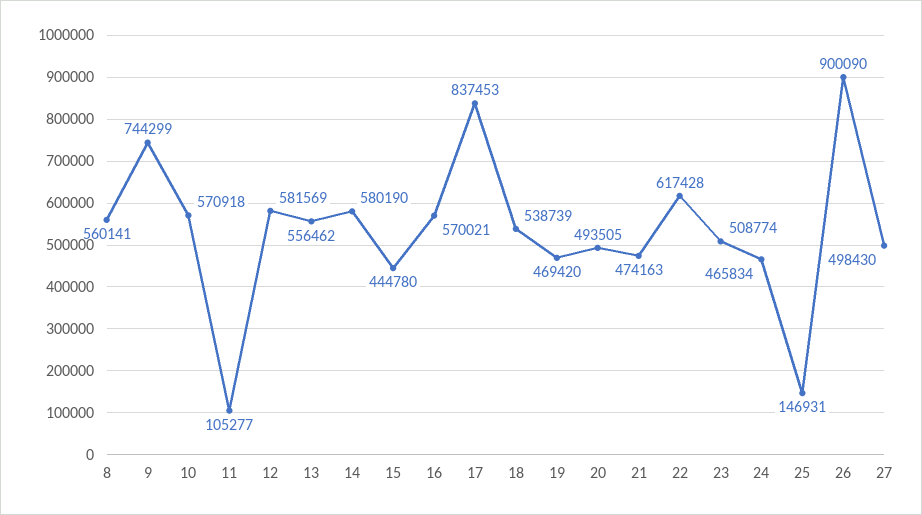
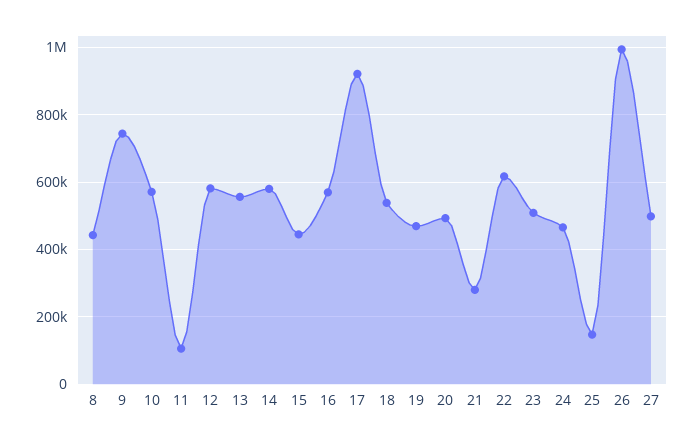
8: 560141 -> 440000
17: 837453 -> 920000
21: 474163 -> 280000
26: 900090 -> 1000000

